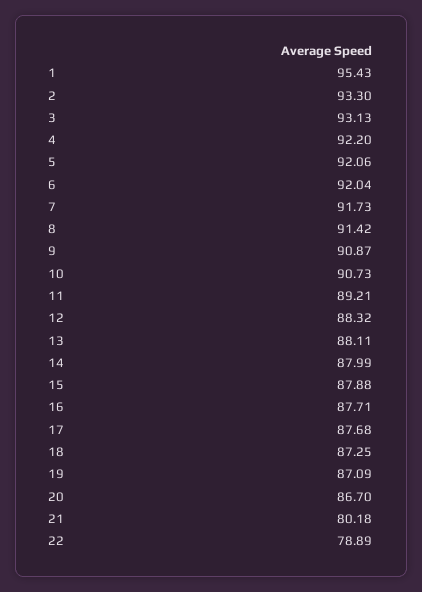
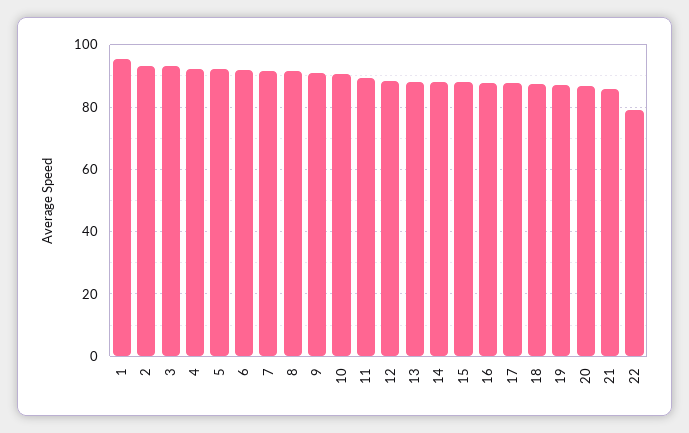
21: 80.18 -> 86

